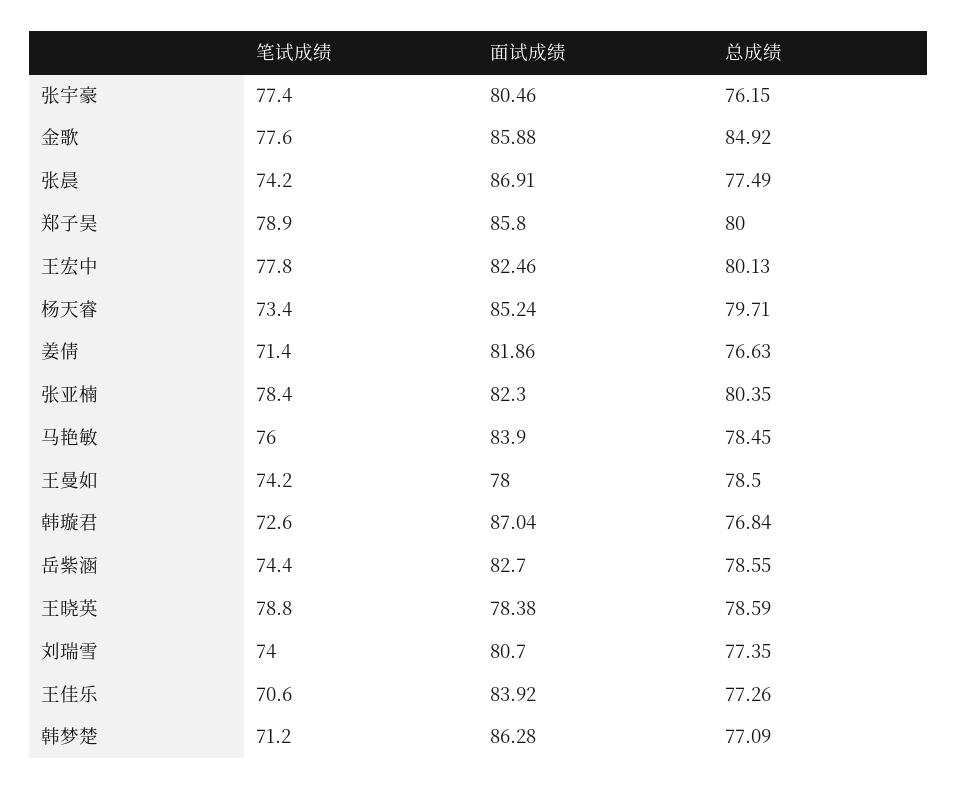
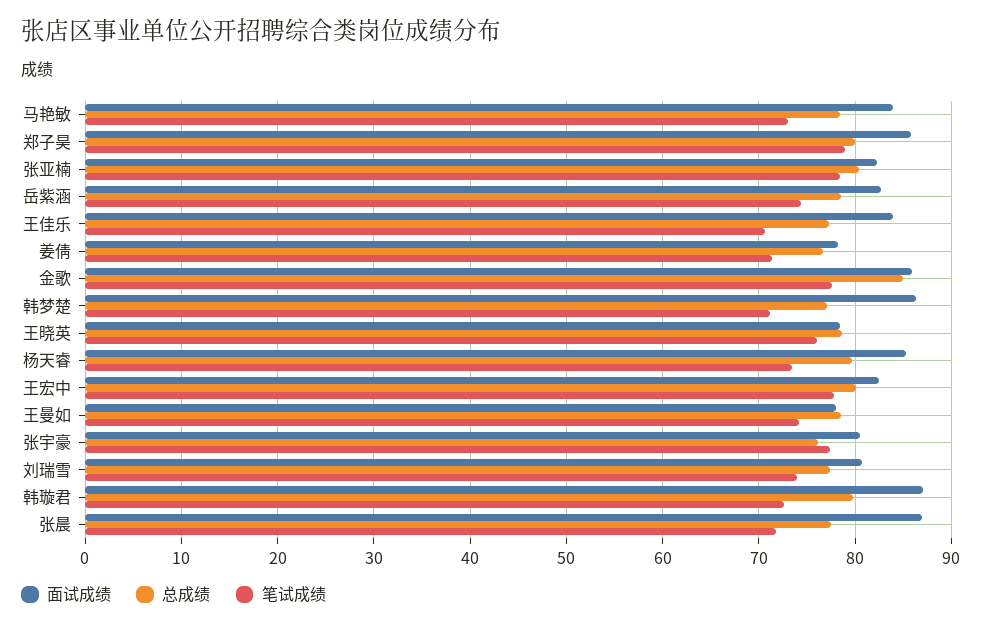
笔试成绩, 张晨: 74.2 -> 72
面试成绩, 姜倩: 81.86 -> 78
笔试成绩, 马艳敏: 76 -> 73
总成绩, 韩璇君: 76.84 -> 80
笔试成绩, 王晓英: 78.8 -> 76

